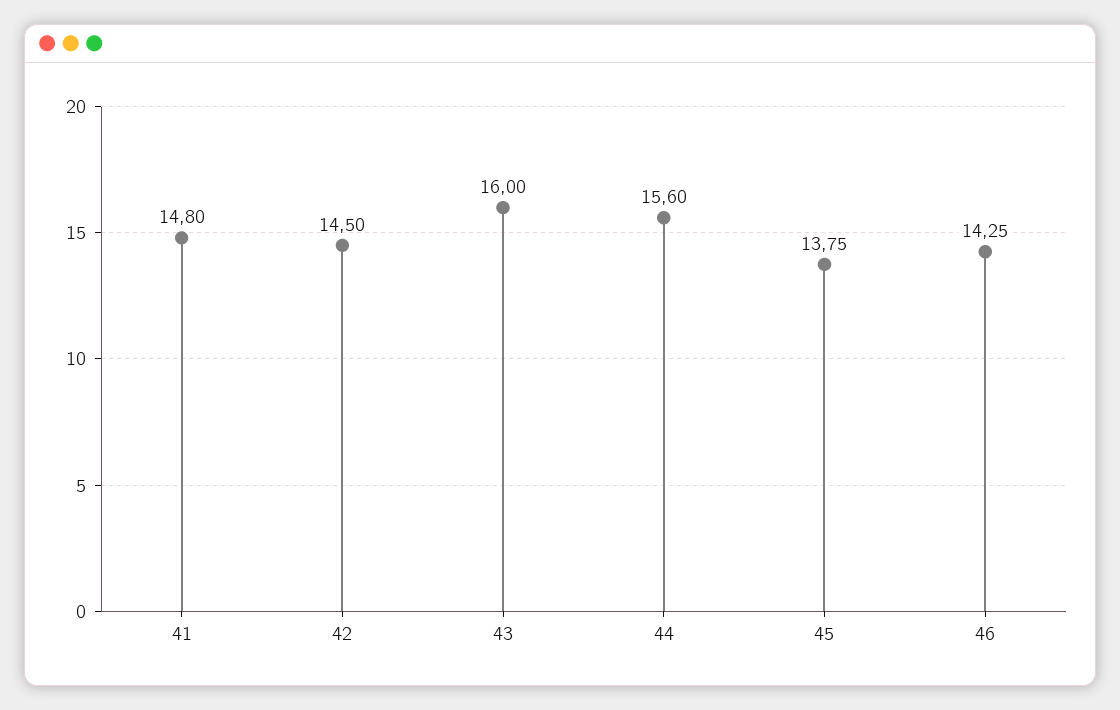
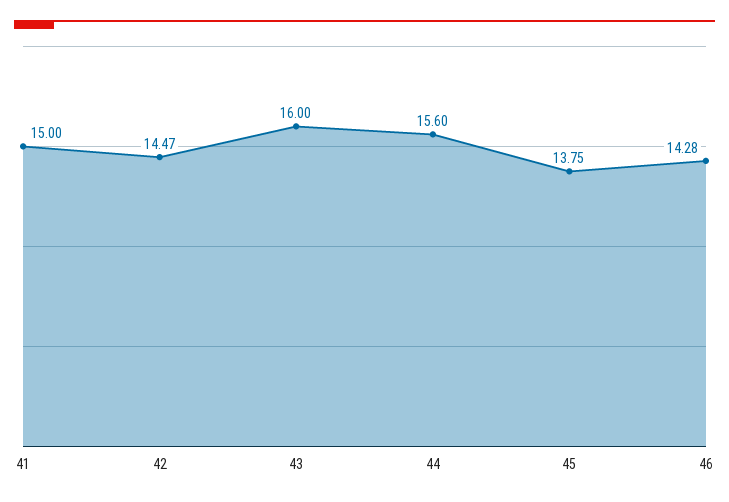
41: 14.8 -> 15
42: 14.5 -> 14.47
46: 14.25 -> 14.28

